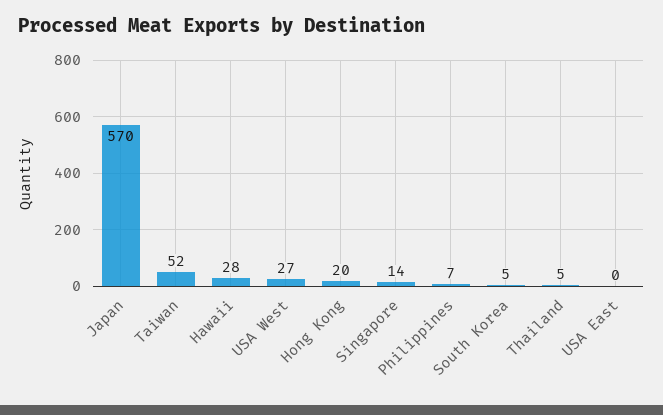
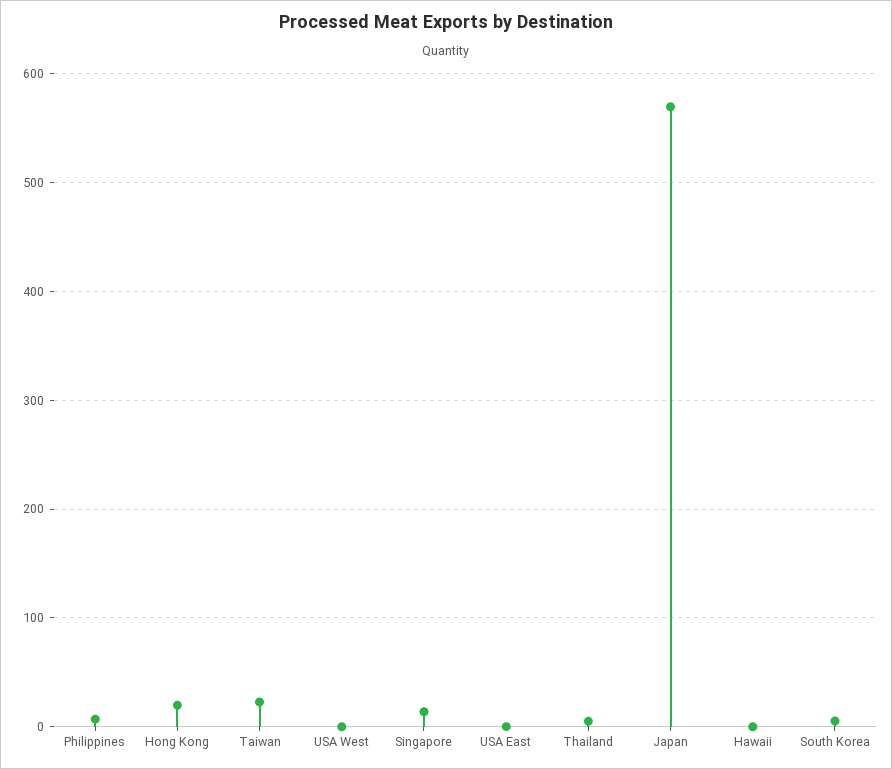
Taiwan: 52 -> 20
Hawaii: 28 -> 0
USA West: 27 -> 0

